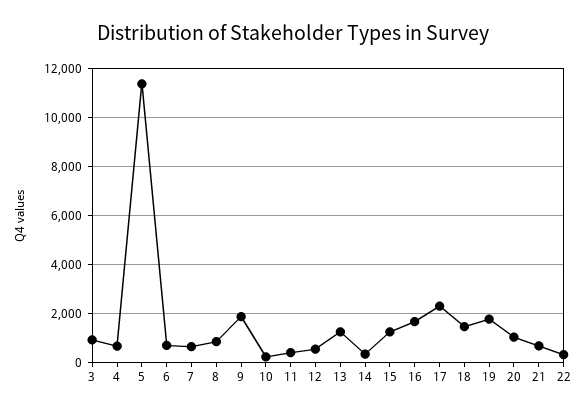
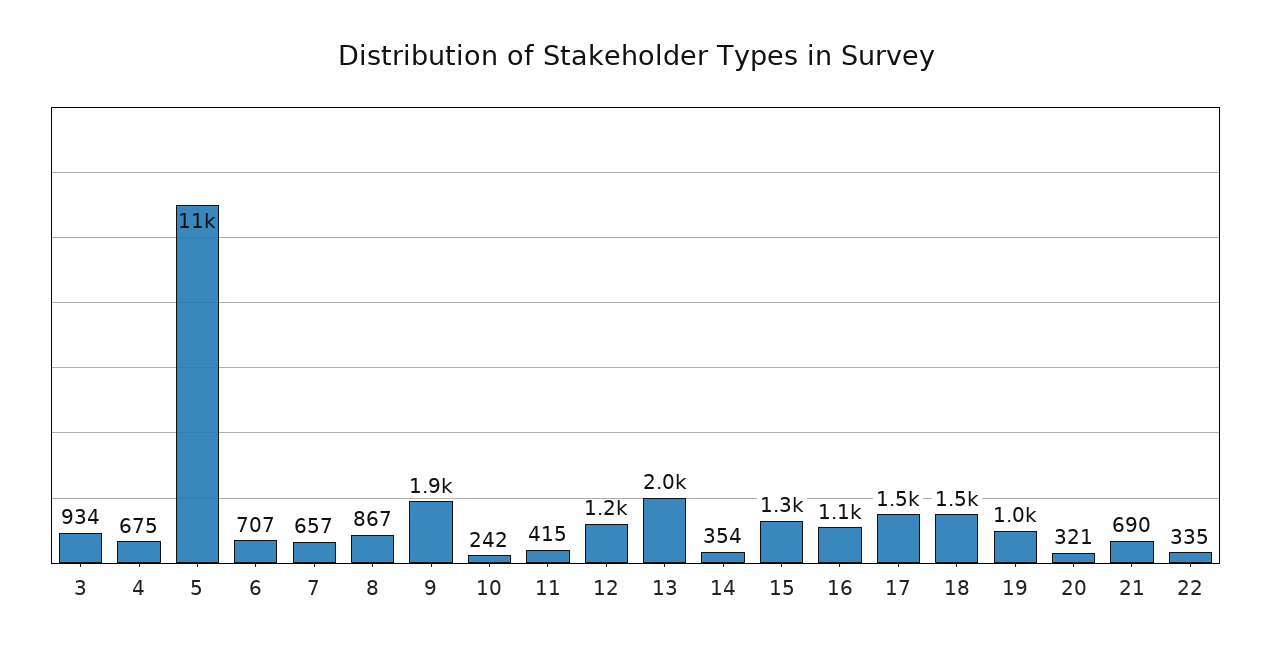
12: 500 -> 1200
13: 1250 -> 2000
16: 1750 -> 1100
17: 2250 -> 1500
19: 1750 -> 1000
20: 1000 -> 321

